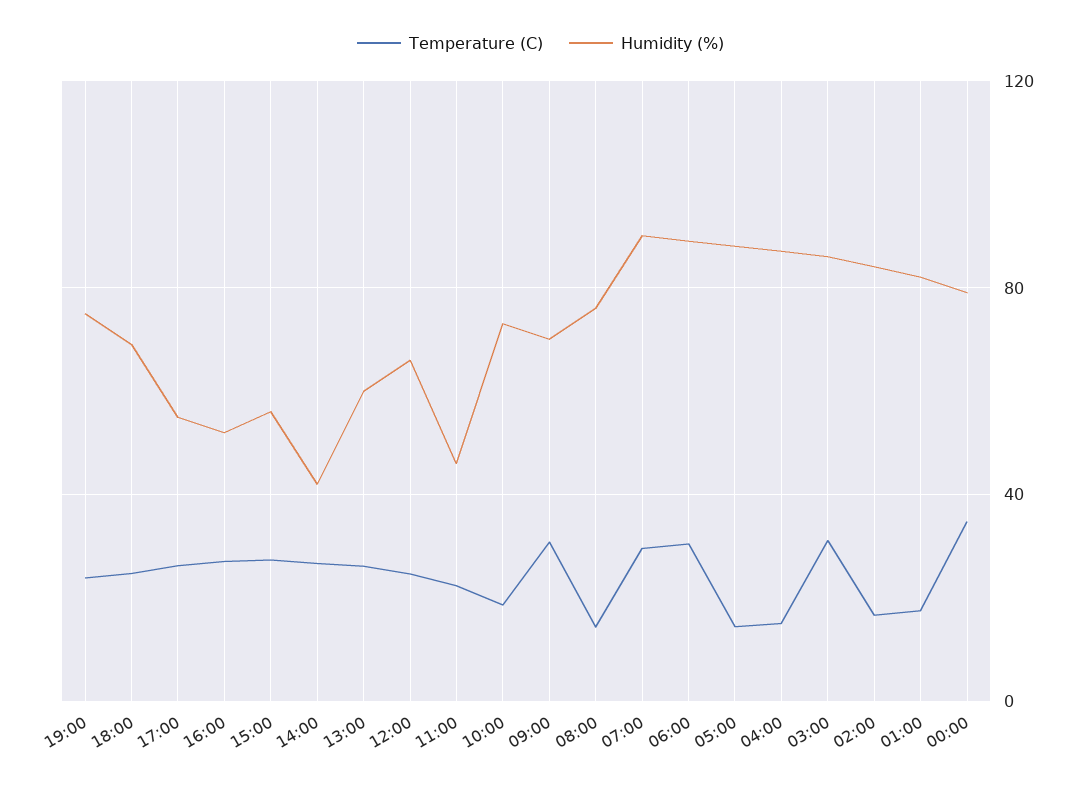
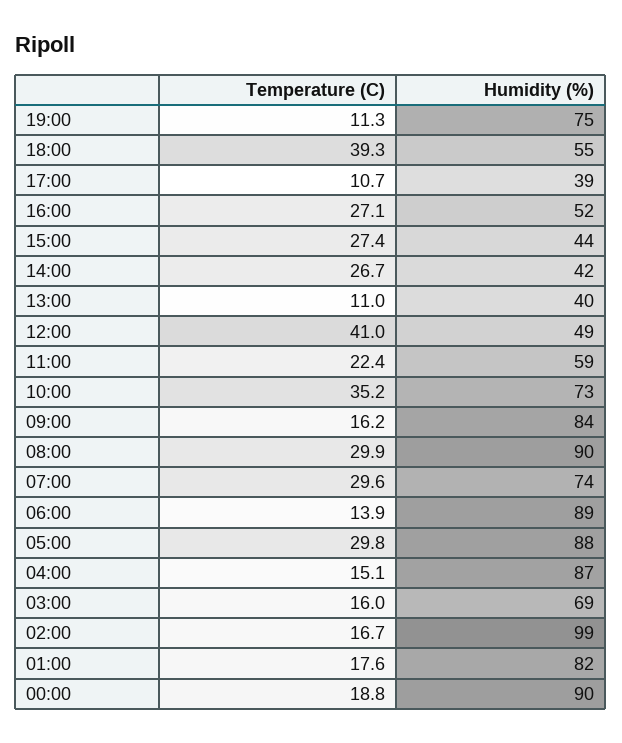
Temperature (C), 19:00: 25 -> 11.3
Temperature (C), 18:00: 25 -> 39.3
Humidity (%), 18:00: 70 -> 55
Temperature (C), 17:00: 25 -> 10.7
Humidity (%), 17:00: 55 -> 39
Humidity (%), 15:00: 55 -> 44
Temperature (C), 13:00: 25 -> 11
Humidity (%), 13:00: 60 -> 40
Temperature (C), 12:00: 25 -> 41
Humidity (%), 12:00: 65 -> 49
Humidity (%), 11:00: 45 -> 59
Temperature (C), 10:00: 20 -> 35.2
Temperature (C), 09:00: 30 -> 16.2
Humidity (%), 09:00: 70 -> 84
Temperature (C), 08:00: 15 -> 29.9
Humidity (%), 08:00: 75 -> 90
Humidity (%), 07:00: 90 -> 74
Temperature (C), 06:00: 30 -> 13.9
Temperature (C), 05:00: 15 -> 29.8
Temperature (C), 03:00: 30 -> 16
Humidity (%), 03:00: 85 -> 69
Humidity (%), 02:00: 85 -> 99
Temperature (C), 00:00: 35 -> 18.8
Humidity (%), 00:00: 80 -> 90

